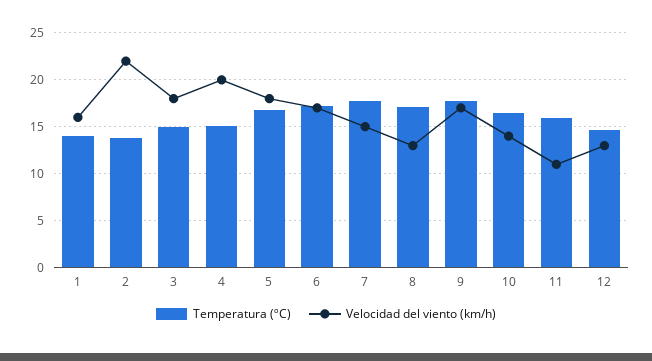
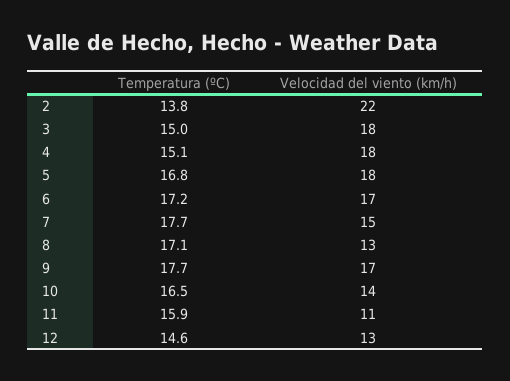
Temperatura (ºC), 1: 14 -> none
Velocidad del viento (km/h), 1: 16 -> none
Velocidad del viento (km/h), 4: 20 -> 18

